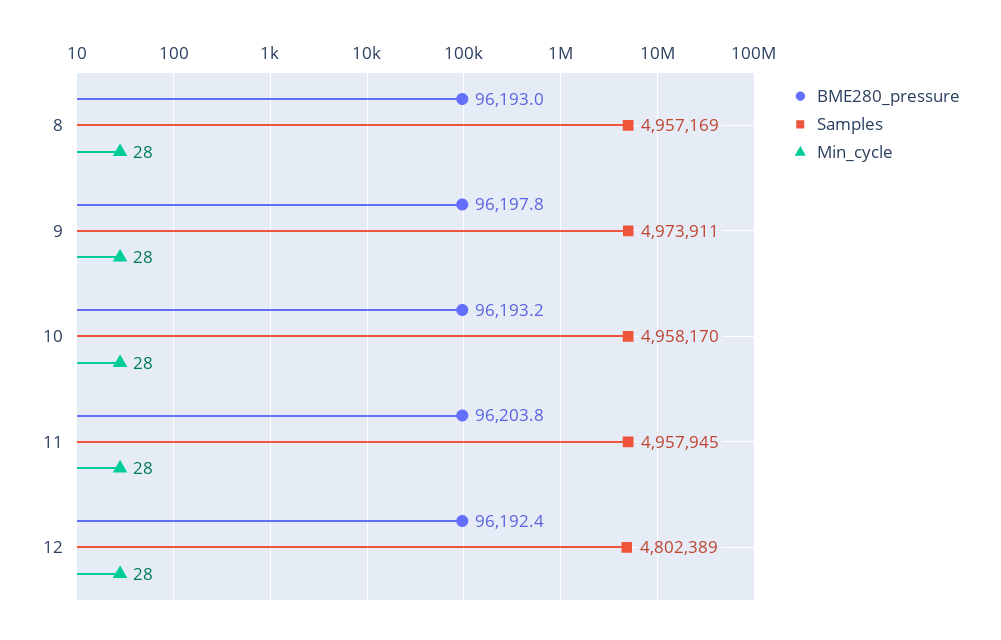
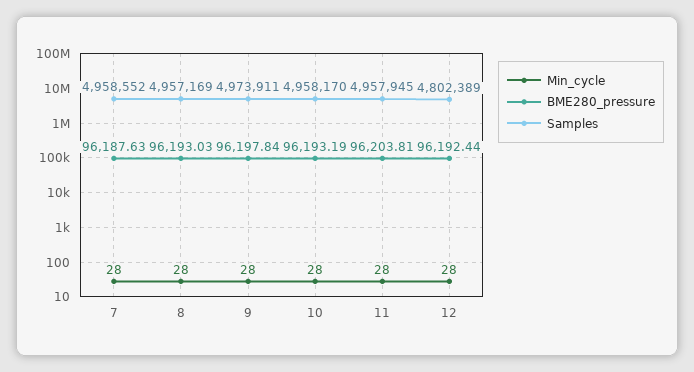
Min_cycle, 7: none -> 28
BME280_pressure, 7: none -> 96187.63
Samples, 7: none -> 4958552

